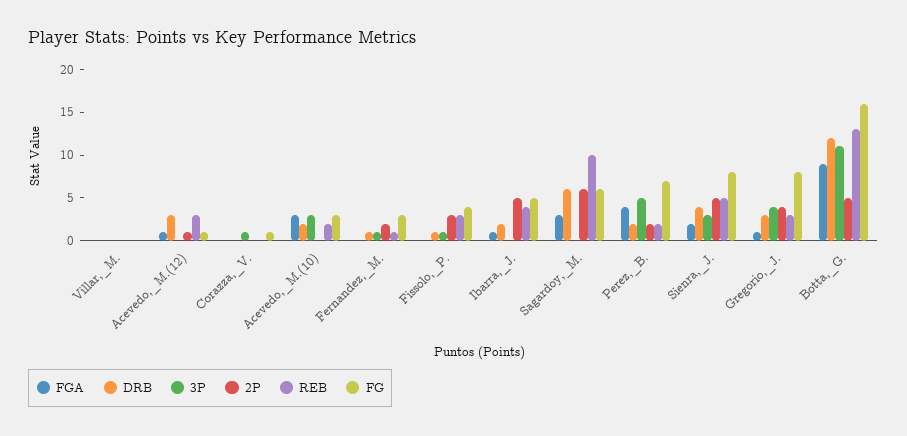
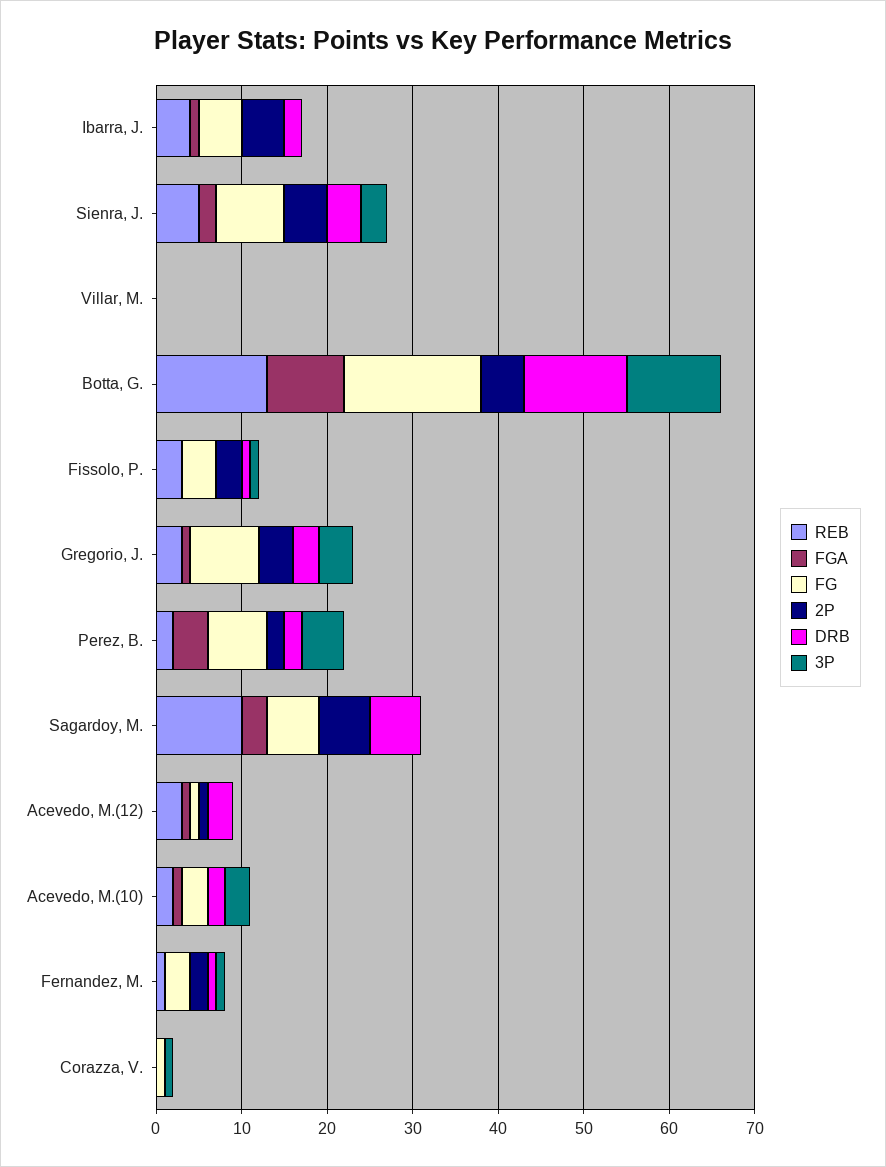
FGA, Acevedo,_M.(10): 3 -> 1

